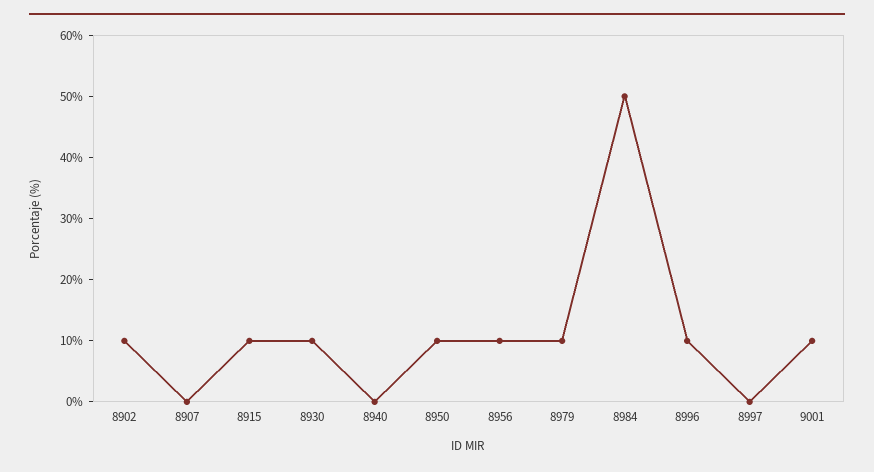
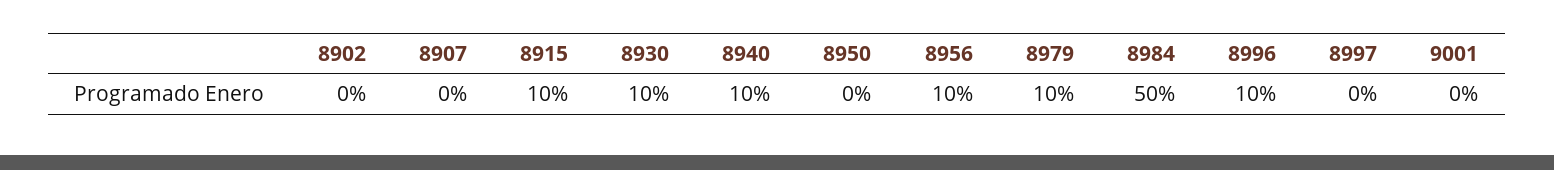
8902: 10 -> 0
8940: 0 -> 10
8950: 10 -> 0
9001: 10 -> 0

